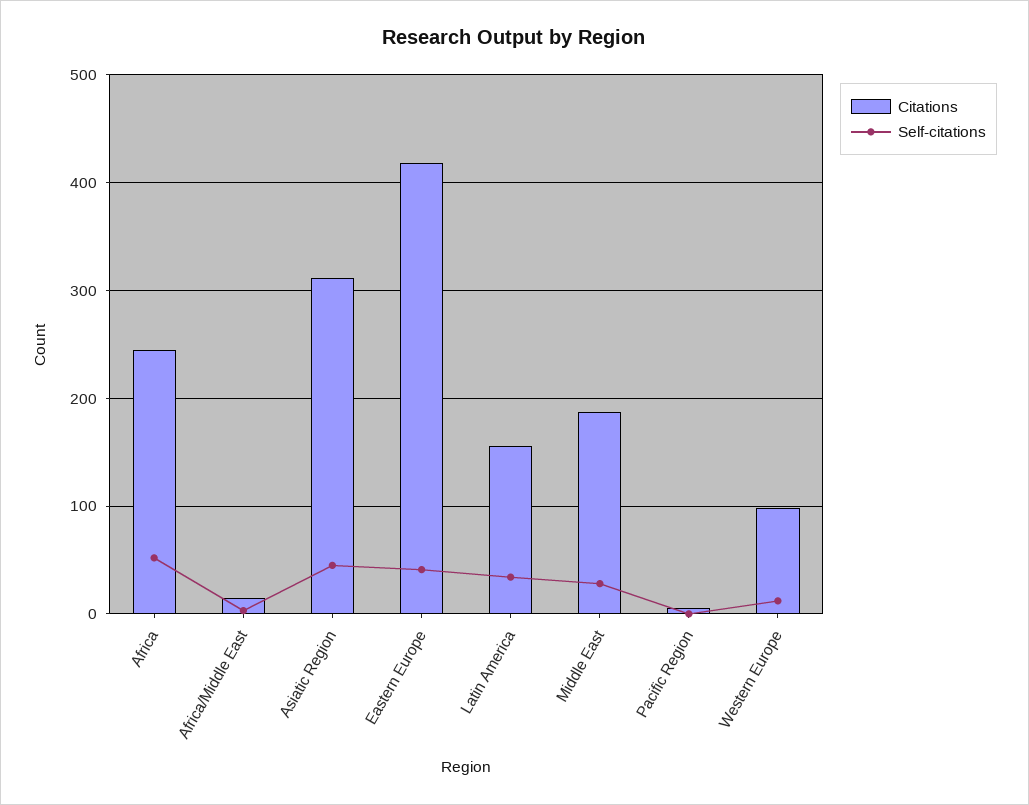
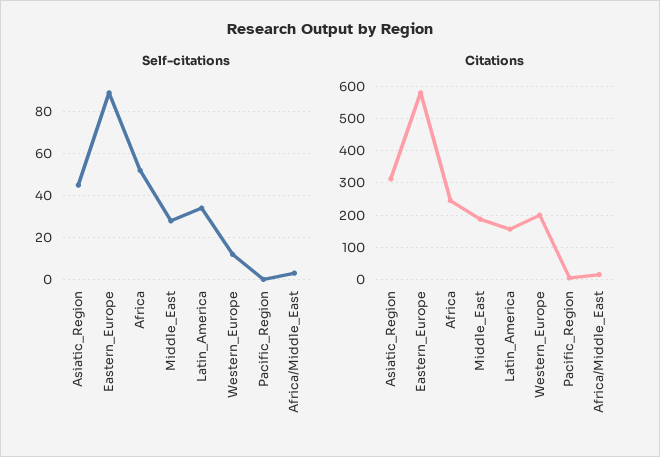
Citations, Eastern Europe: 420 -> 580
Self-citations, Eastern Europe: 40 -> 90
Citations, Western Europe: 100 -> 200

